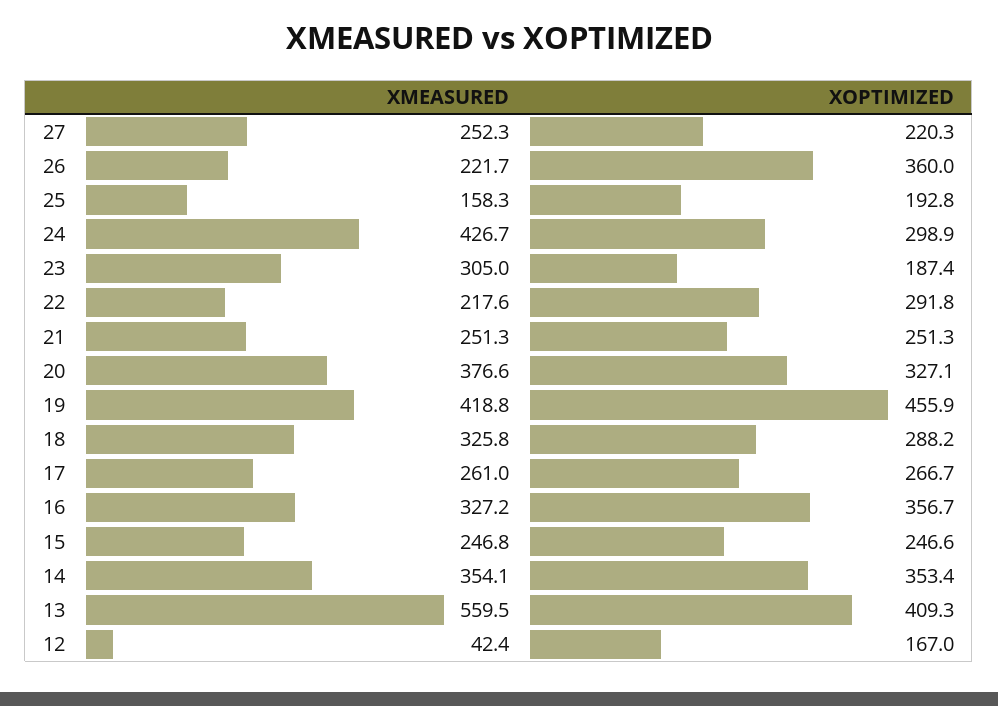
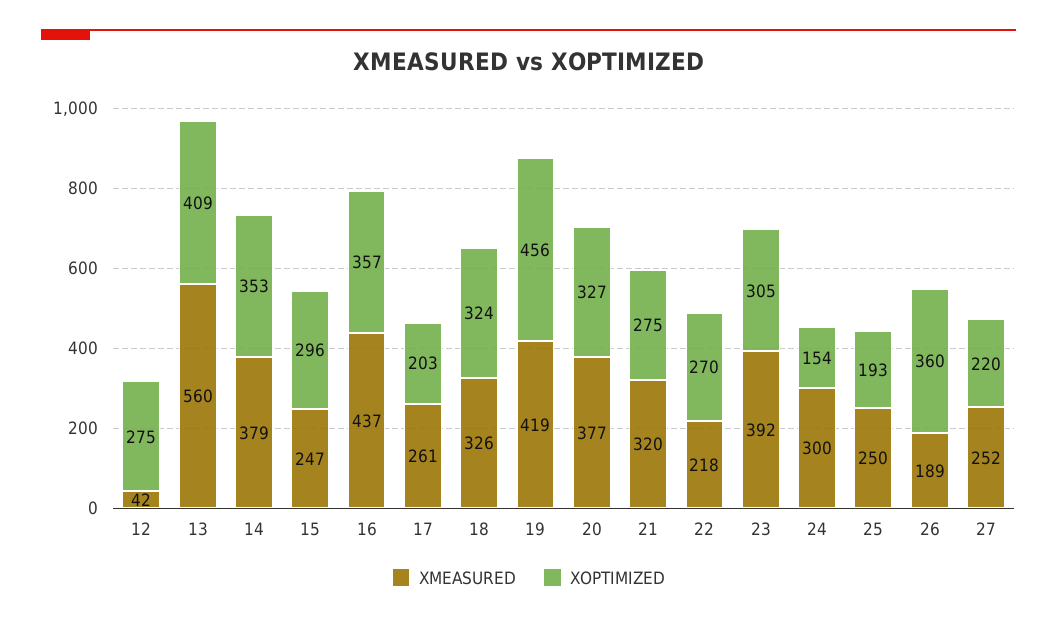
XMEASURED, 26: 221.7 -> 189
XMEASURED, 25: 158.3 -> 250
XMEASURED, 24: 426.7 -> 300
XOPTIMIZED, 24: 298.9 -> 154
XMEASURED, 23: 305 -> 392
XOPTIMIZED, 23: 187.4 -> 305
XOPTIMIZED, 22: 291.8 -> 270
XMEASURED, 21: 251.3 -> 320
XOPTIMIZED, 21: 251.3 -> 275
XOPTIMIZED, 18: 288.2 -> 324
XOPTIMIZED, 17: 266.7 -> 203
XMEASURED, 16: 327.2 -> 437
XOPTIMIZED, 15: 246.6 -> 296
XMEASURED, 14: 354.1 -> 379
XOPTIMIZED, 12: 167 -> 275

